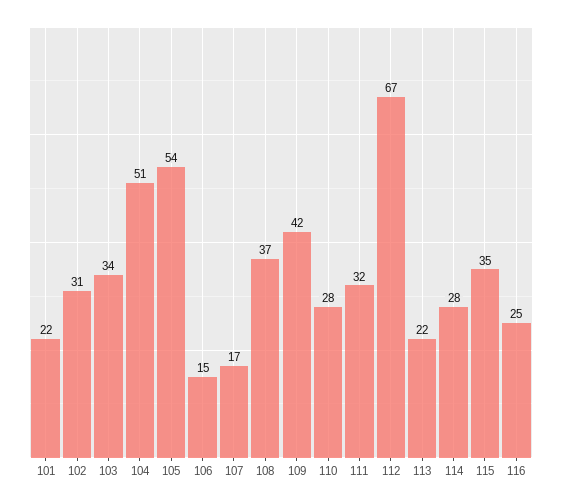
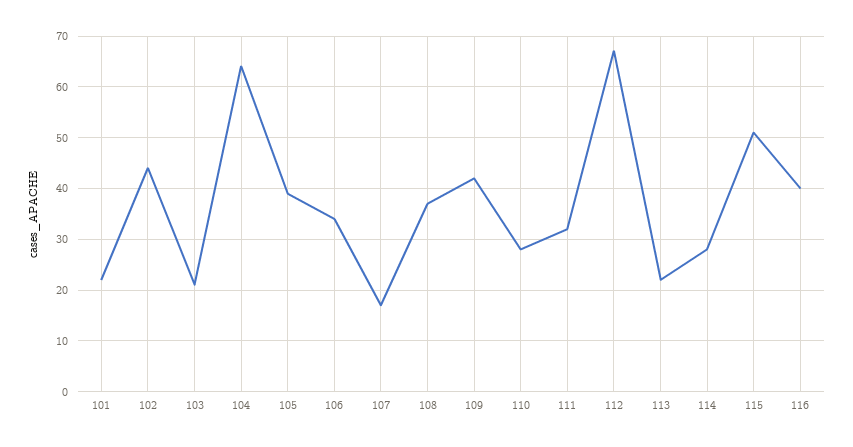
102: 31 -> 45
103: 34 -> 20
104: 51 -> 65
105: 54 -> 40
106: 15 -> 35
115: 35 -> 50
116: 25 -> 40

